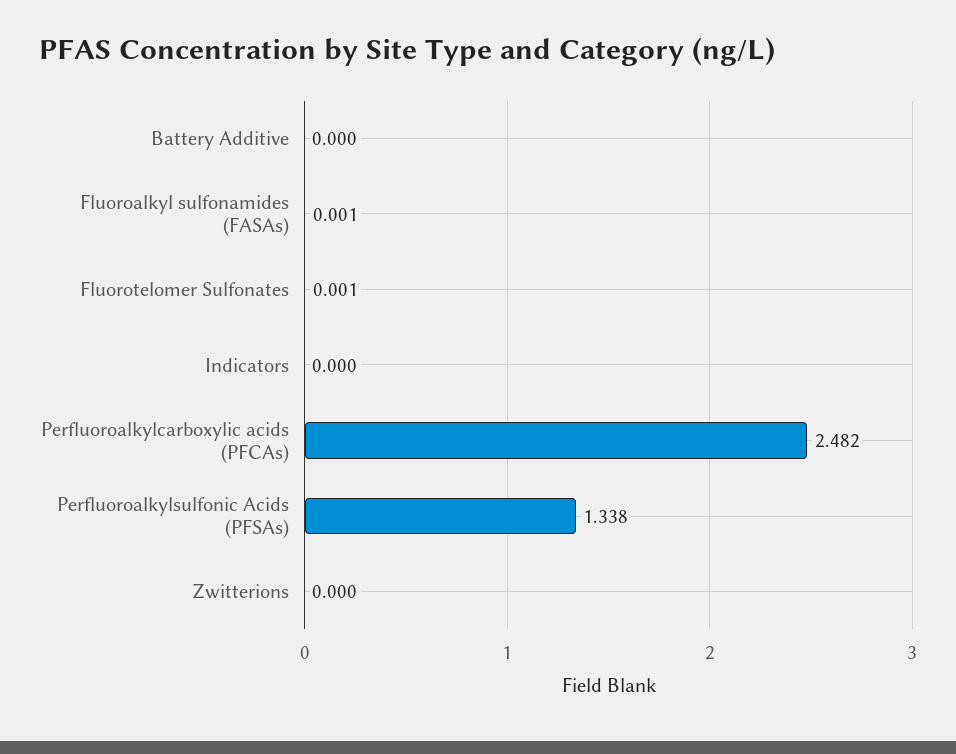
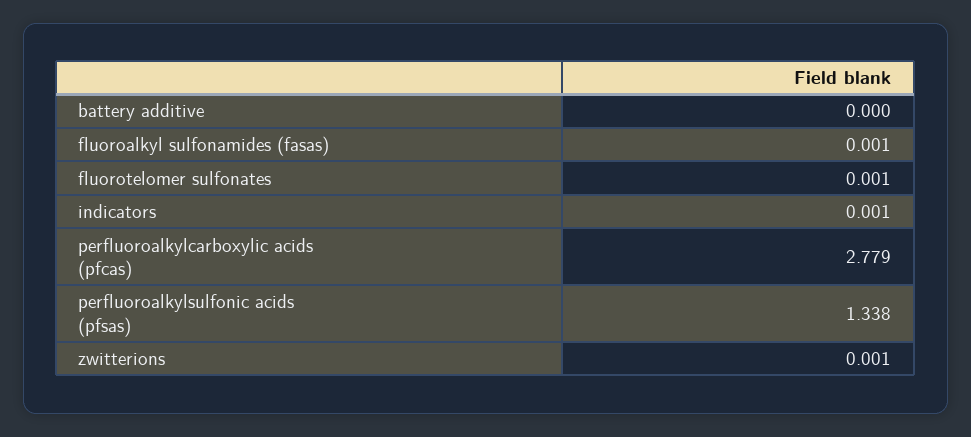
Indicators: 0 -> 0.001
Perfluoroalkylcarboxylic acids (PFCAs): 2.482 -> 2.779
Zwitterions: 0 -> 0.001

